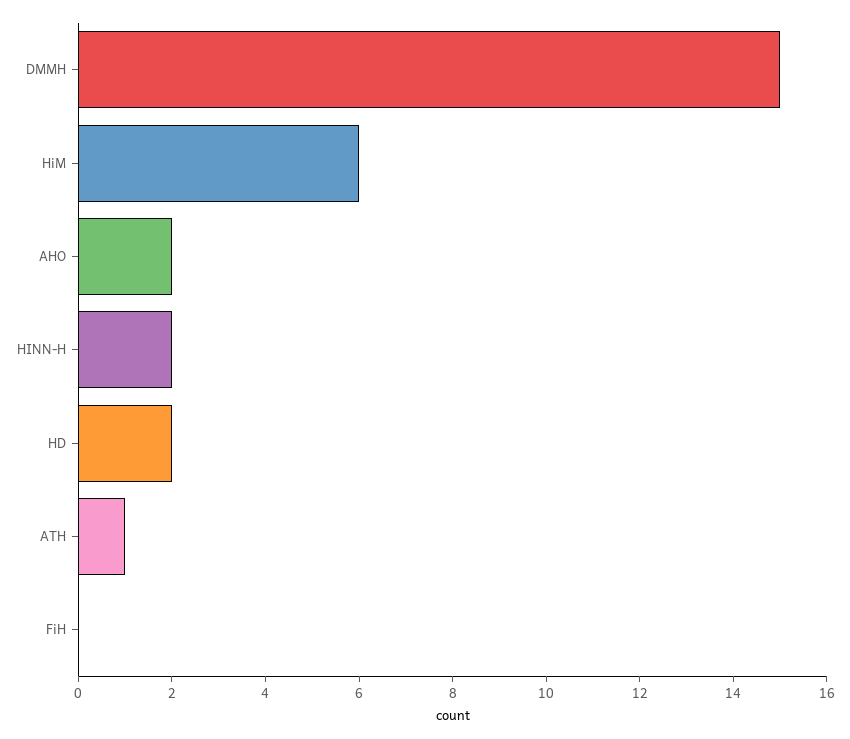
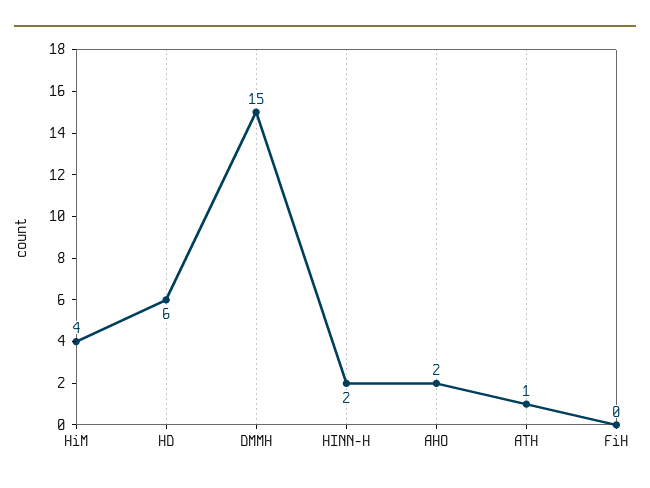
HiM: 6 -> 4
HD: 2 -> 6

